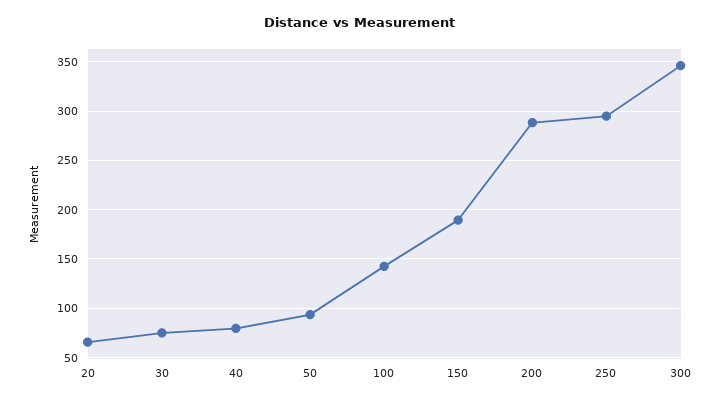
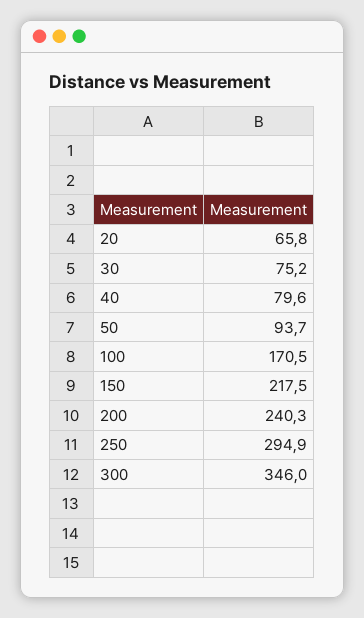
100: 140 -> 170.5
150: 190 -> 217.5
200: 290 -> 240.3

